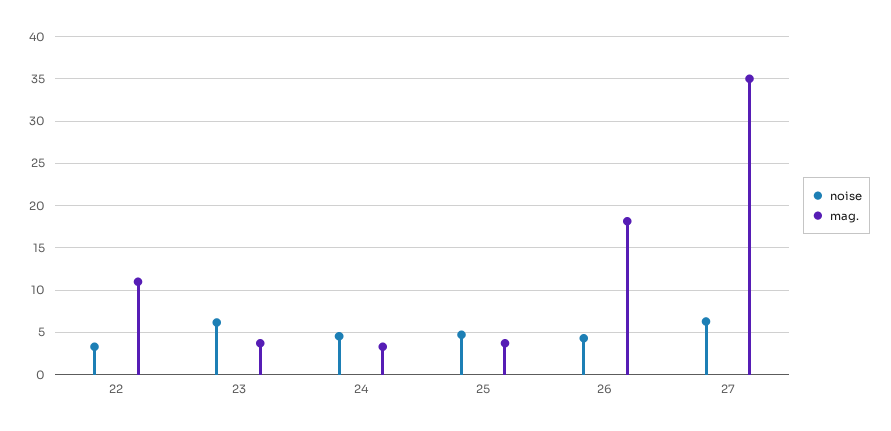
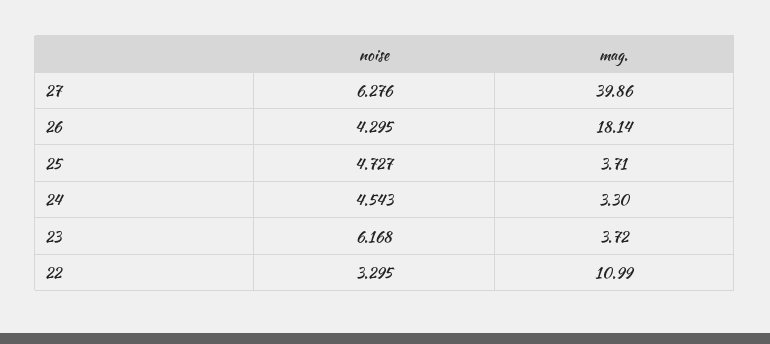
mag., 27: 35 -> 39.86

